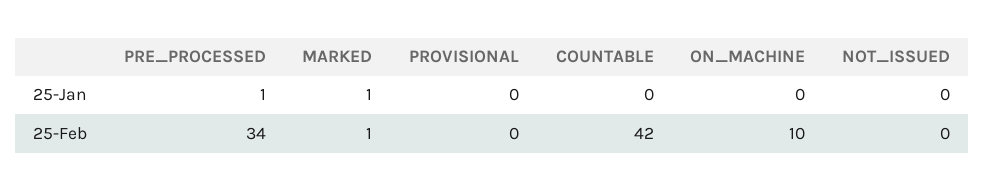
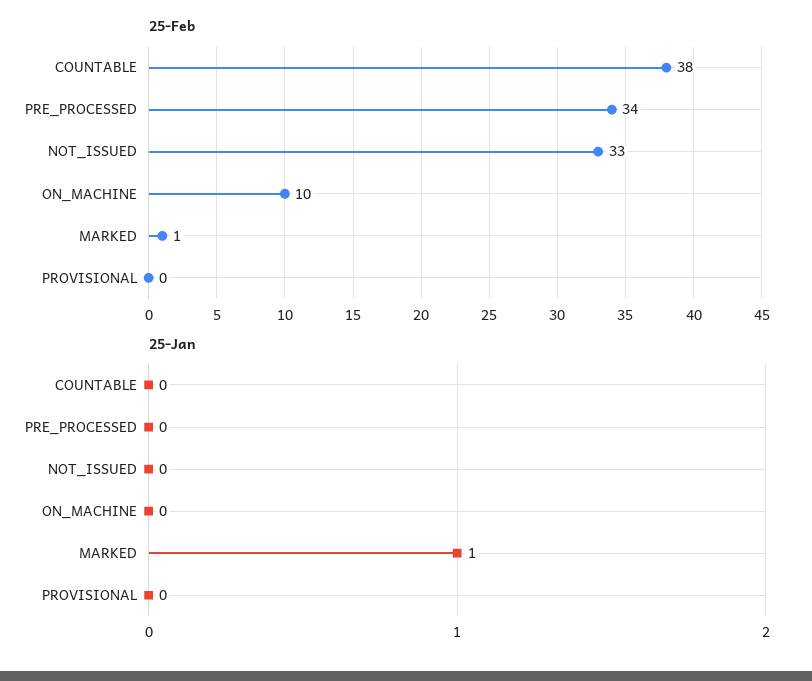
25-Jan, PRE_PROCESSED: 1 -> 0
25-Feb, COUNTABLE: 42 -> 38
25-Feb, NOT_ISSUED: 0 -> 33

